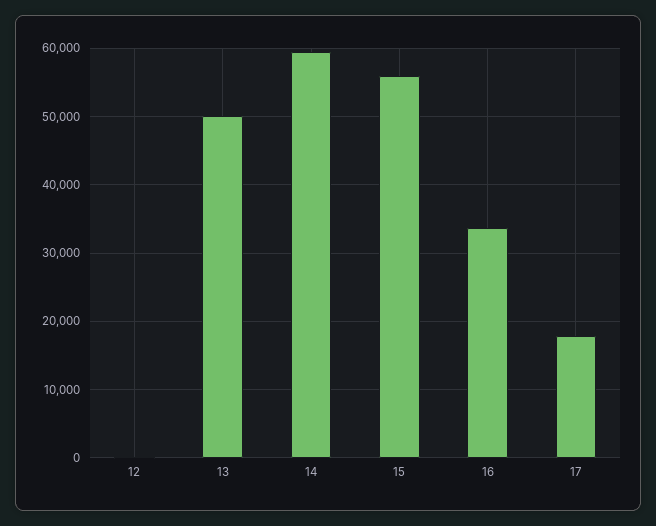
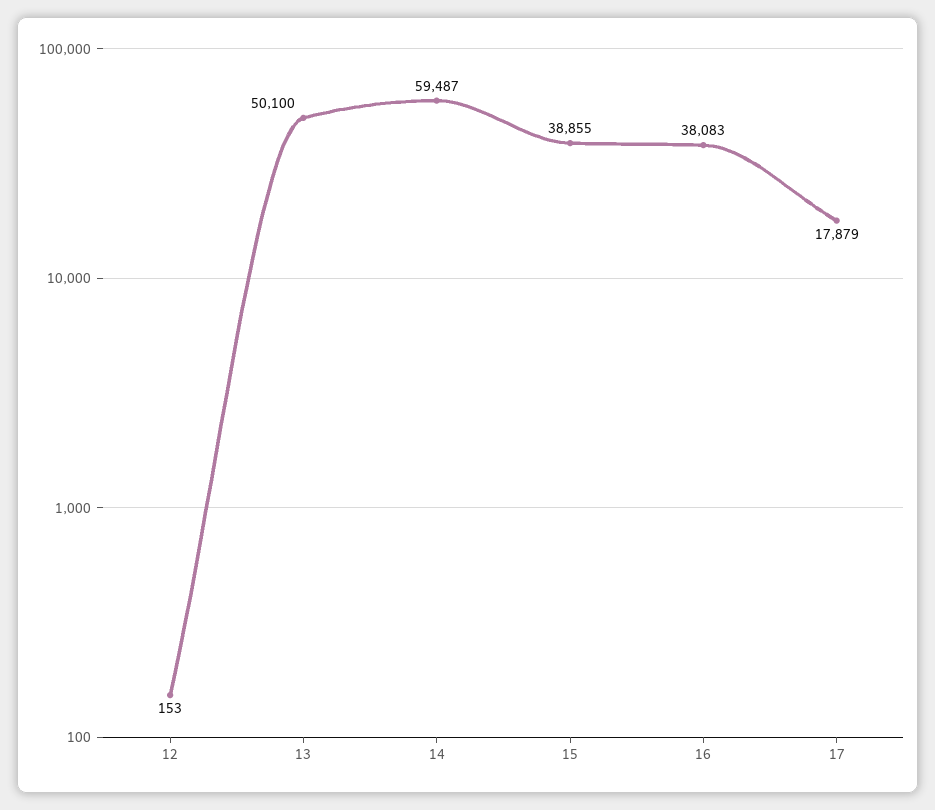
15: 56000 -> 38855
16: 34000 -> 38083

